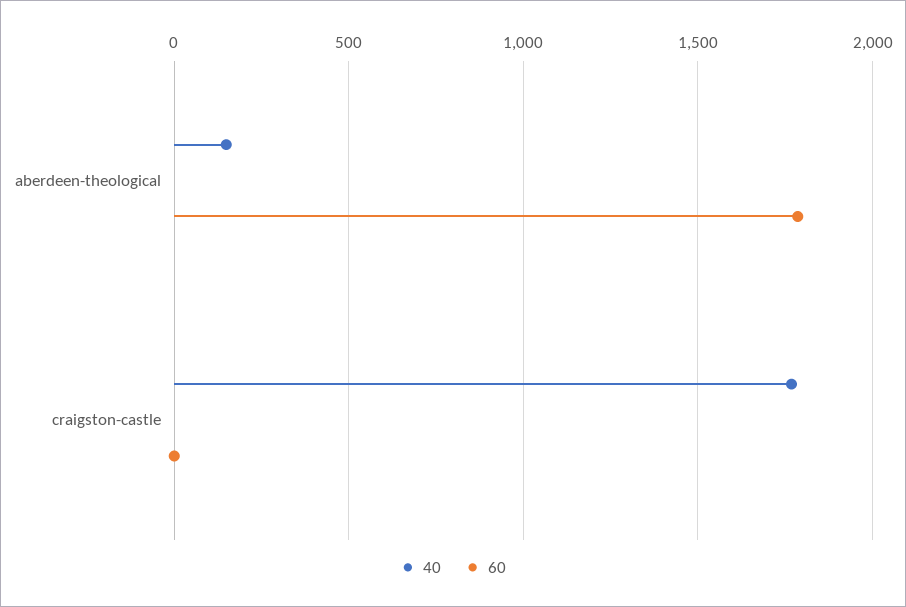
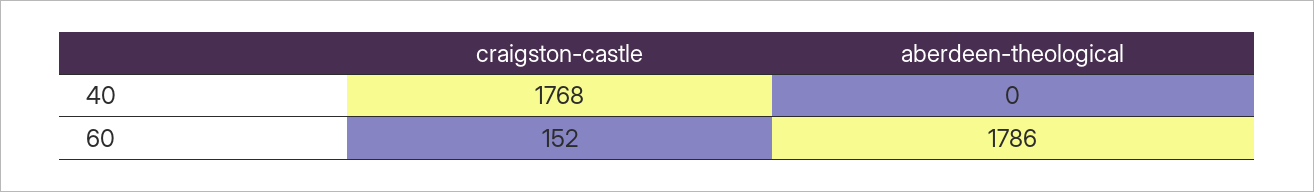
40, aberdeen-theological: 150 -> 0
60, craigston-castle: 0 -> 152

